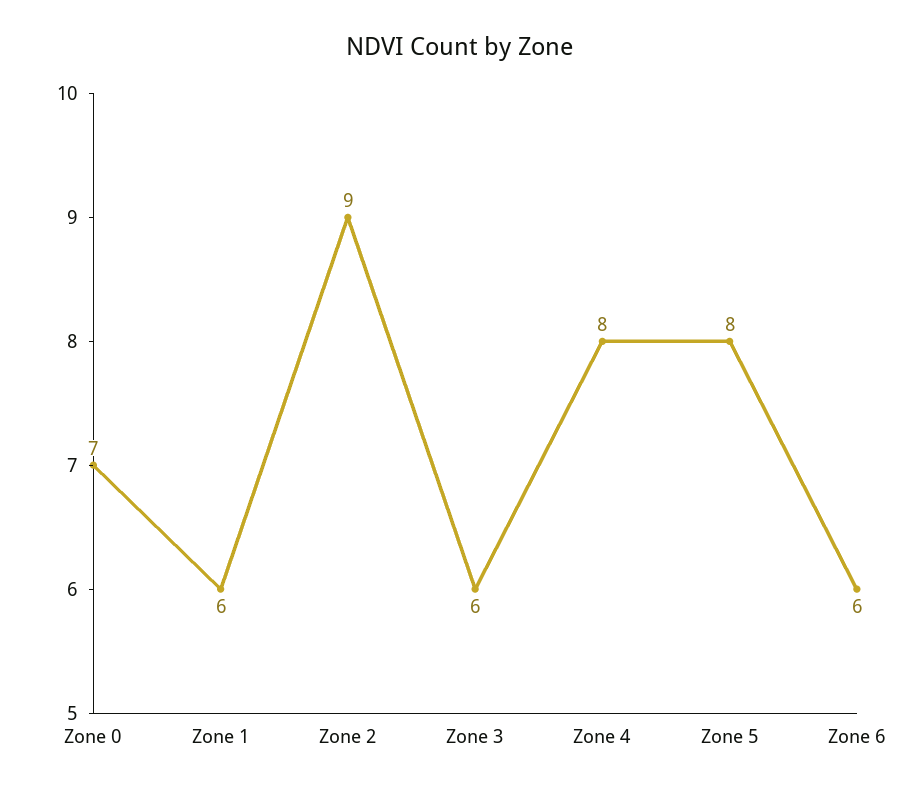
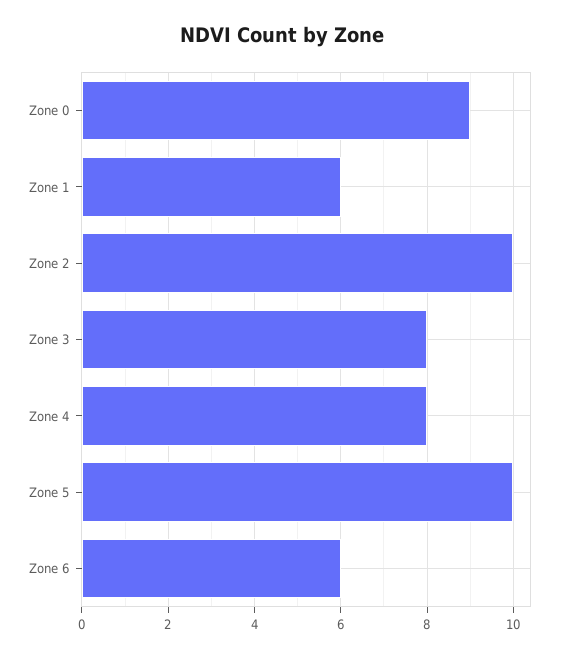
Zone 0: 7 -> 9
Zone 2: 9 -> 10
Zone 3: 6 -> 8
Zone 5: 8 -> 10

